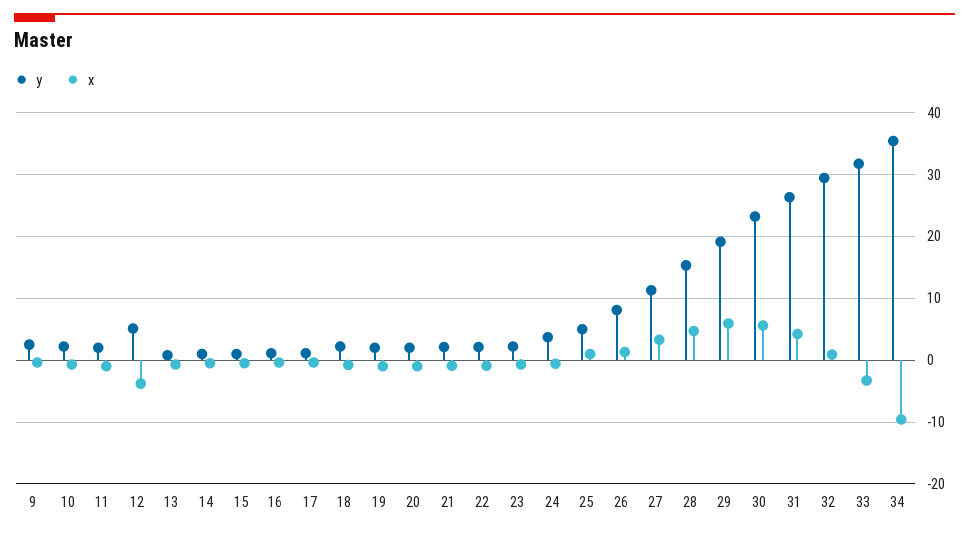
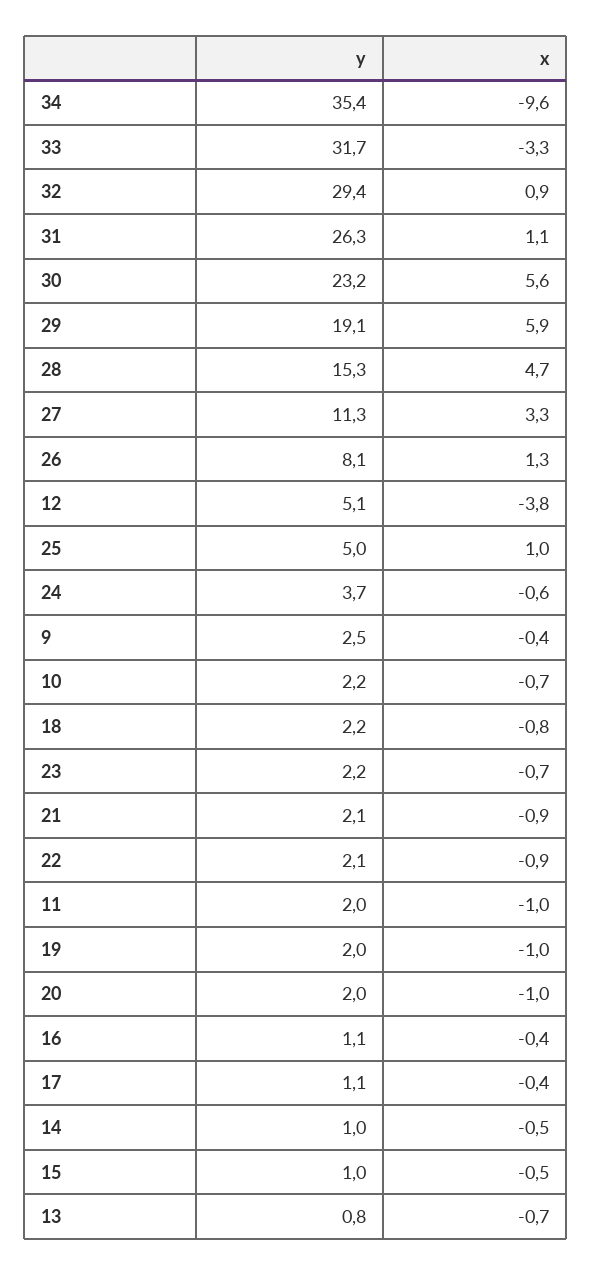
x, 31: 4 -> 1.1

